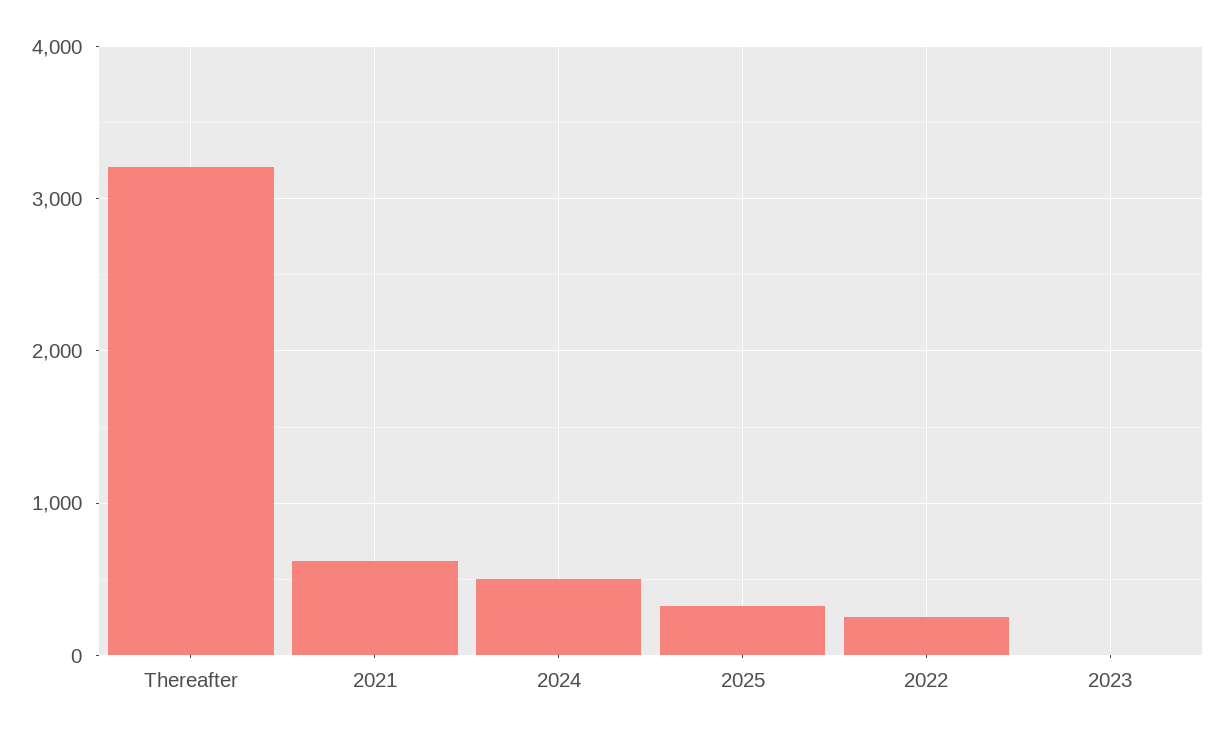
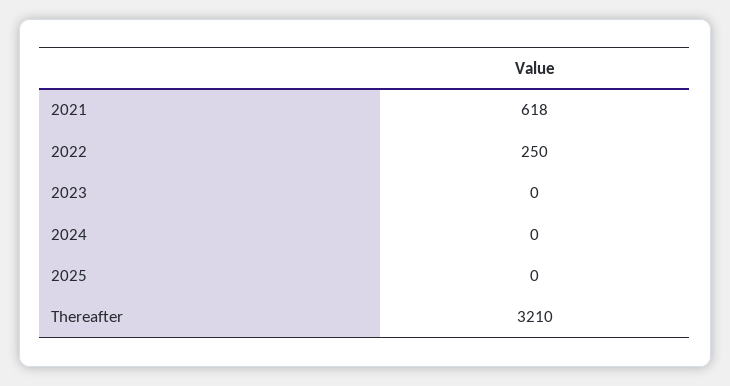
2024: 500 -> 0
2025: 300 -> 0

